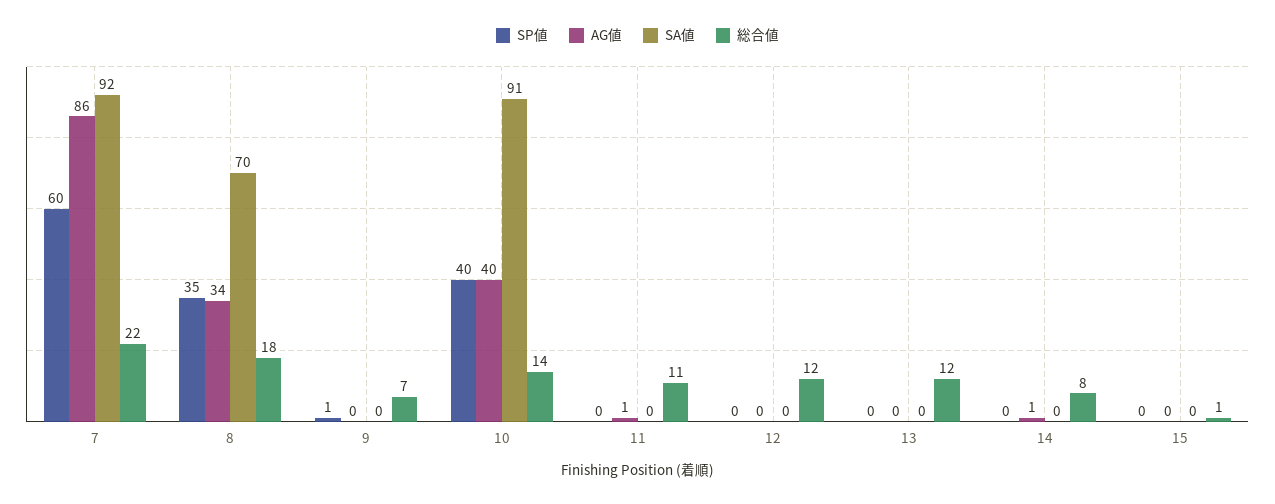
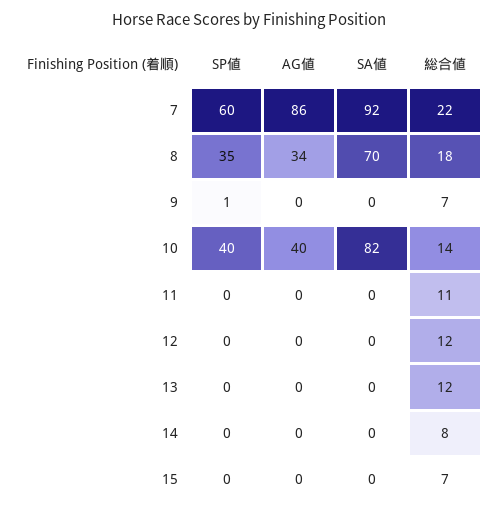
SA値, 10: 91 -> 82
AG値, 11: 1 -> 0
AG値, 14: 1 -> 0
総合値, 15: 1 -> 7

